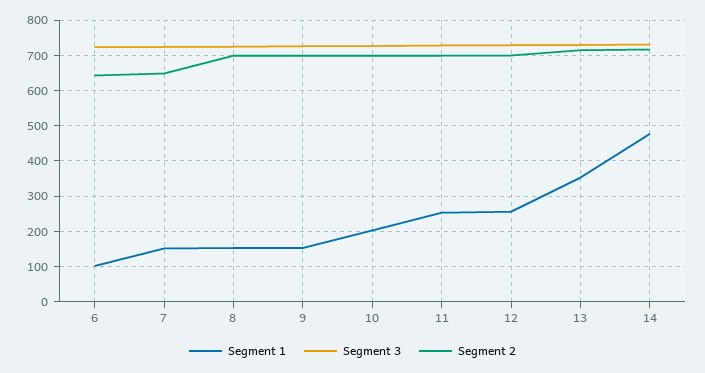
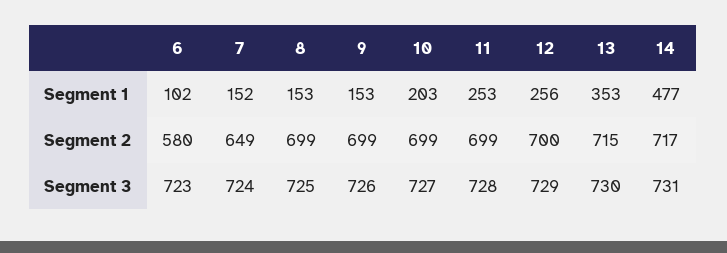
Segment 2, 6: 640 -> 580

